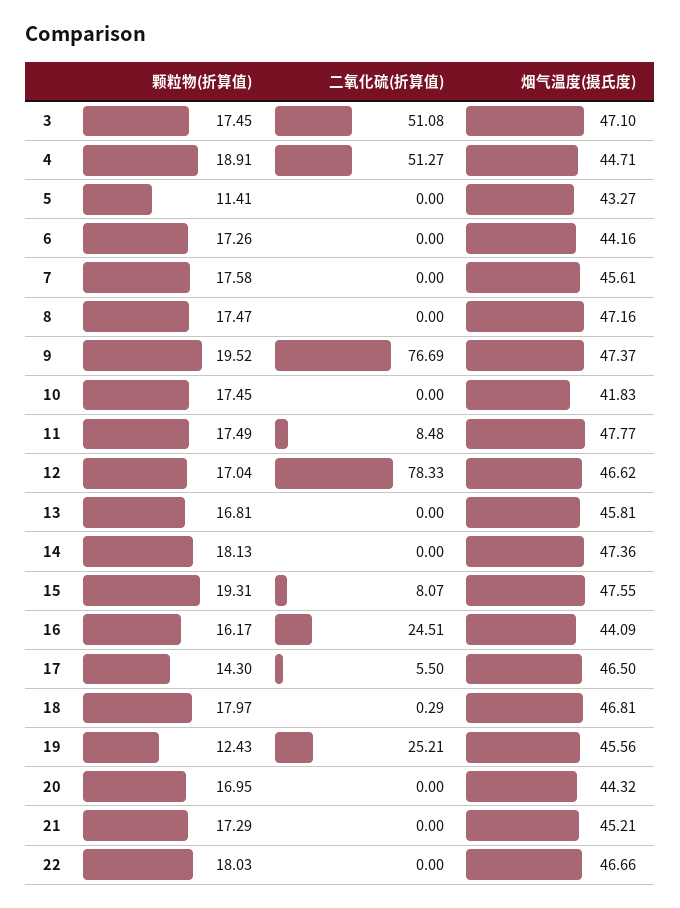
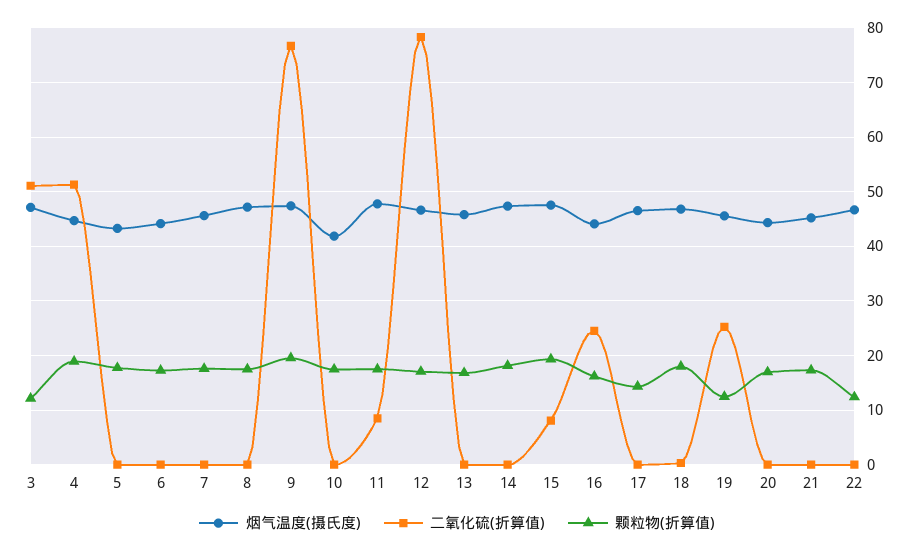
颗粒物(折算值), 3: 17.45 -> 12
颗粒物(折算值), 5: 11.41 -> 18
二氧化硫(折算值), 17: 5.5 -> 0
颗粒物(折算值), 22: 18.03 -> 12

